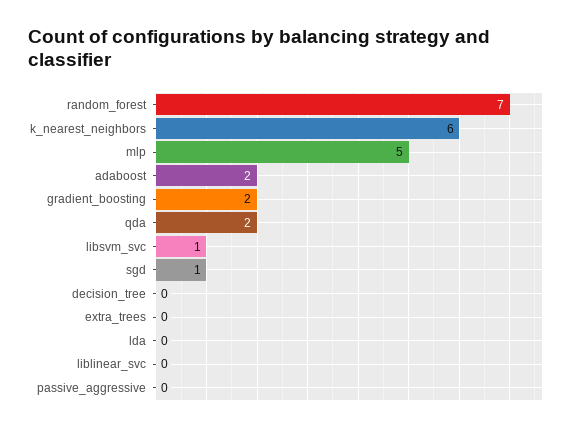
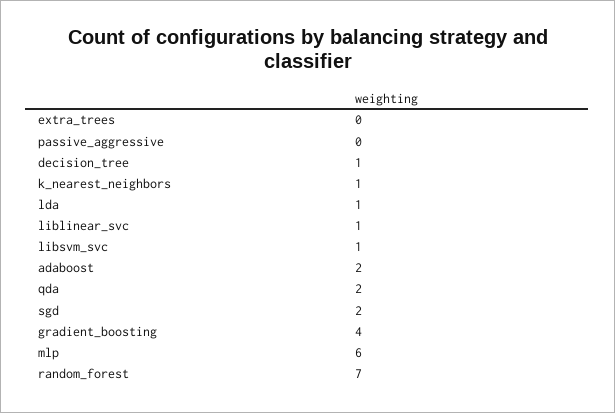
k_nearest_neighbors: 6 -> 1
mlp: 5 -> 6
gradient_boosting: 2 -> 4
sgd: 1 -> 2
decision_tree: 0 -> 1
lda: 0 -> 1
liblinear_svc: 0 -> 1

